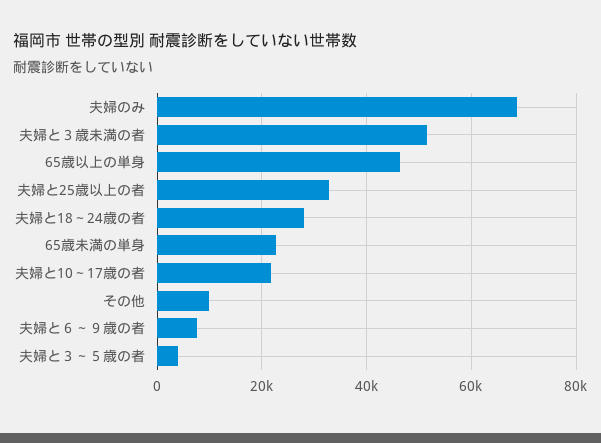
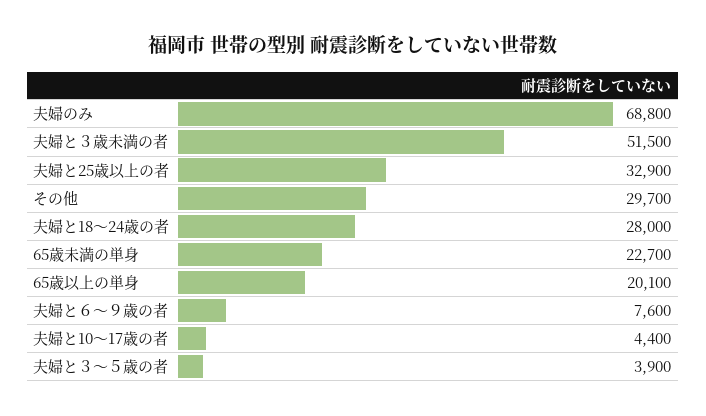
65歳以上の単身: 46000 -> 20100
夫婦と10～17歳の者: 22000 -> 4400
その他: 10000 -> 29700

